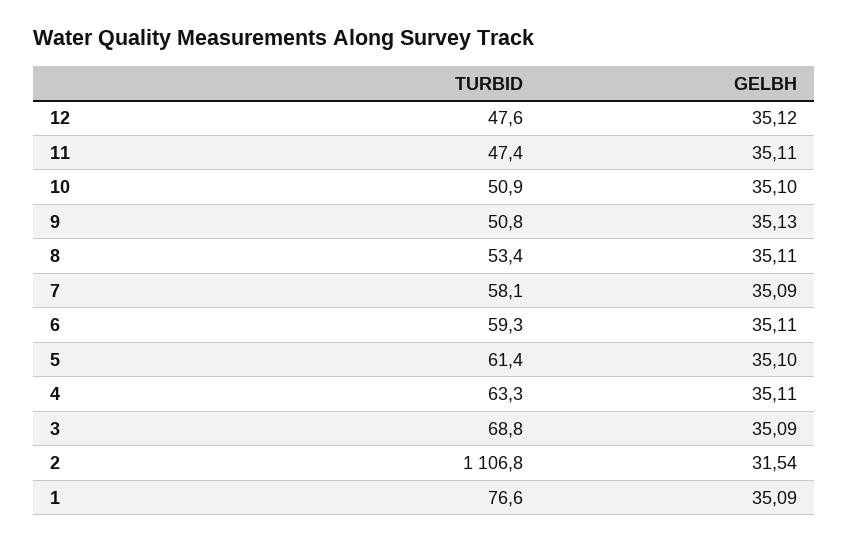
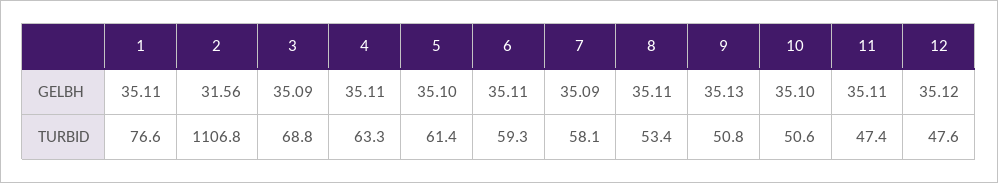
TURBID, 10: 50.9 -> 50.6
GELBH, 2: 31.54 -> 31.56
GELBH, 1: 35.09 -> 35.11

